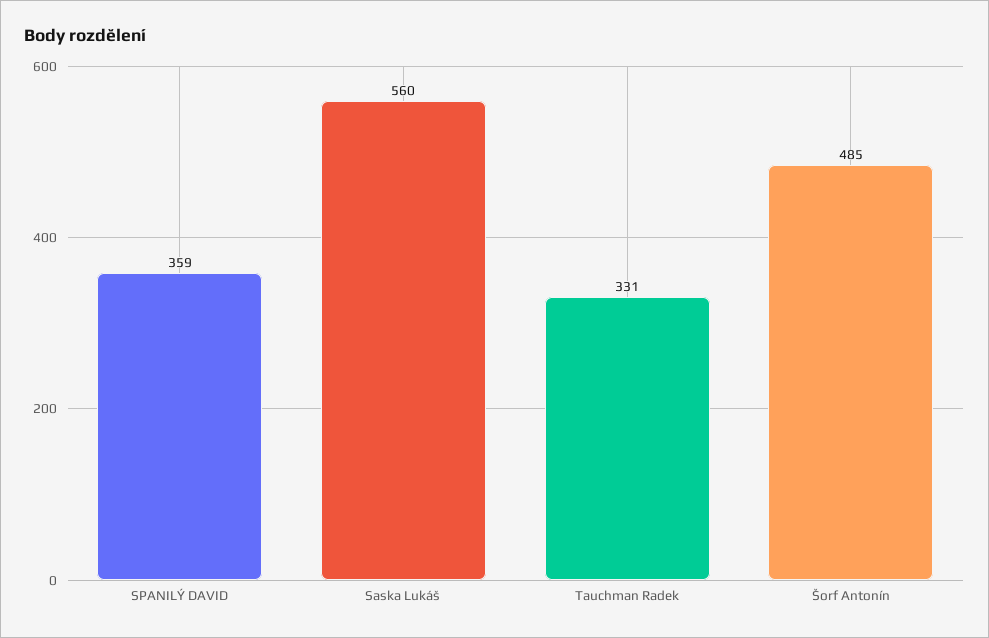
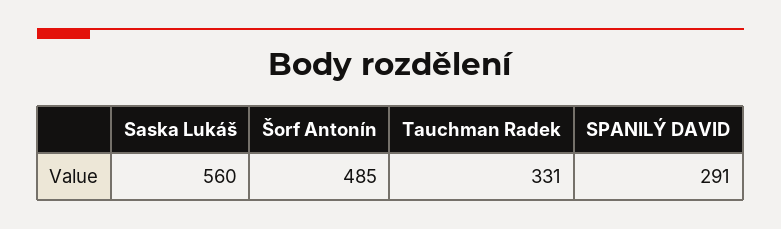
SPANILÝ DAVID: 359 -> 291

